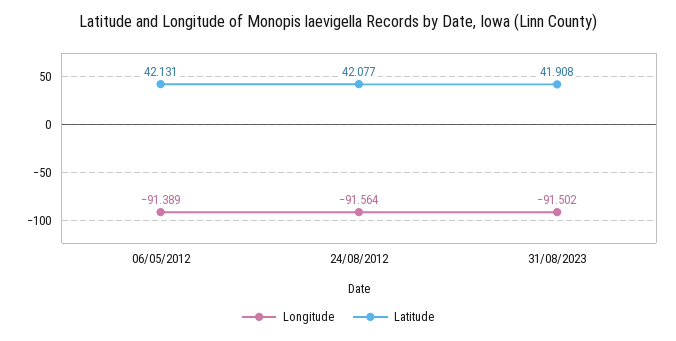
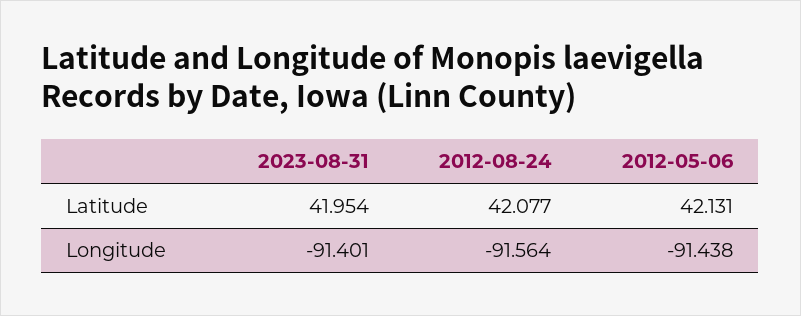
Longitude, 06/05/2012: -91.389 -> -91.438
Longitude, 31/08/2023: -91.502 -> -91.401
Latitude, 31/08/2023: 41.908 -> 41.954

